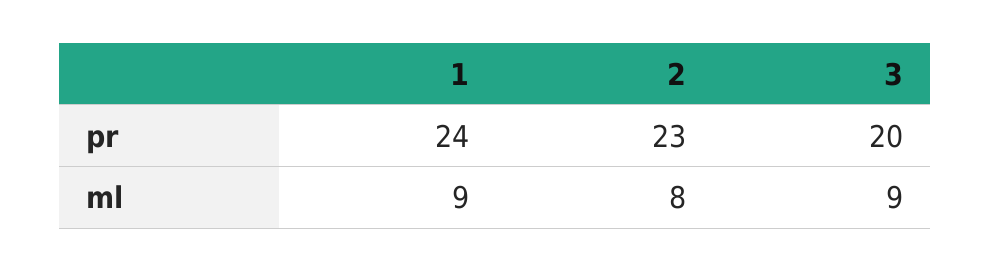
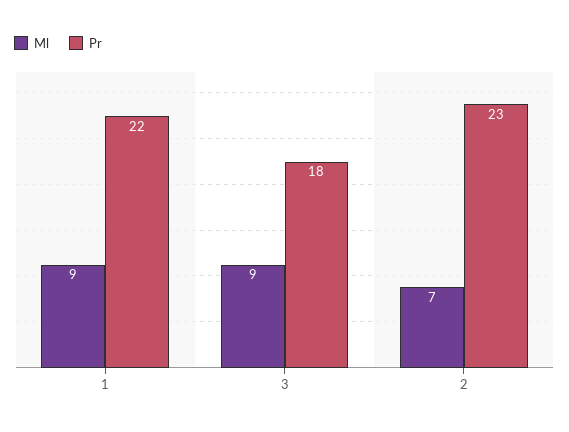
pr, 1: 24 -> 22
pr, 3: 20 -> 18
ml, 2: 8 -> 7

